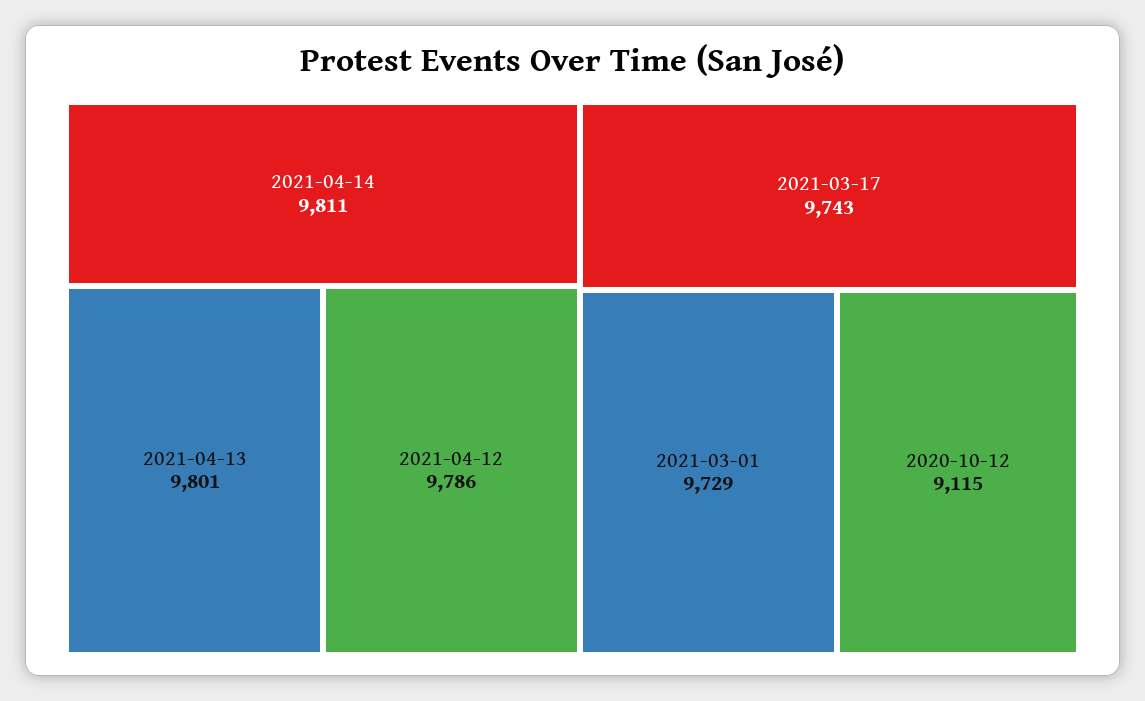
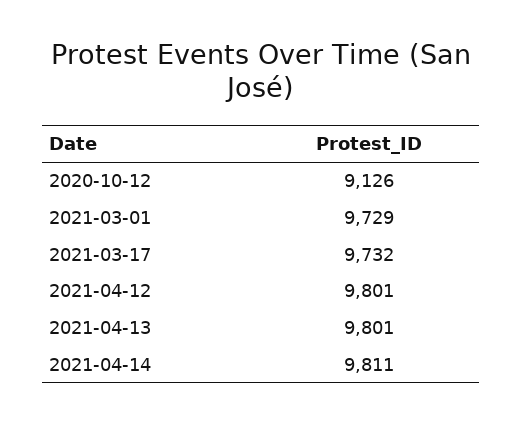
2021-04-12: 9786 -> 9801
2021-03-17: 9743 -> 9732
2020-10-12: 9115 -> 9126

